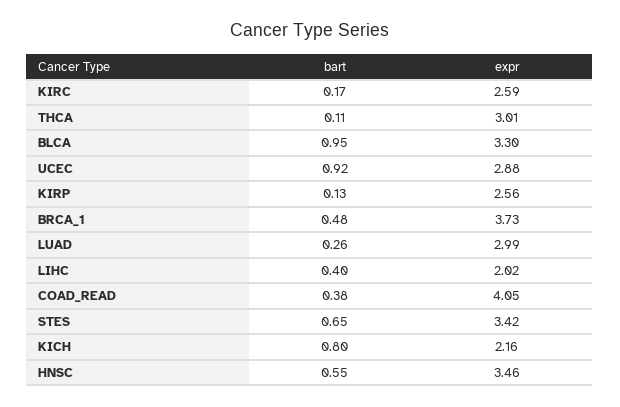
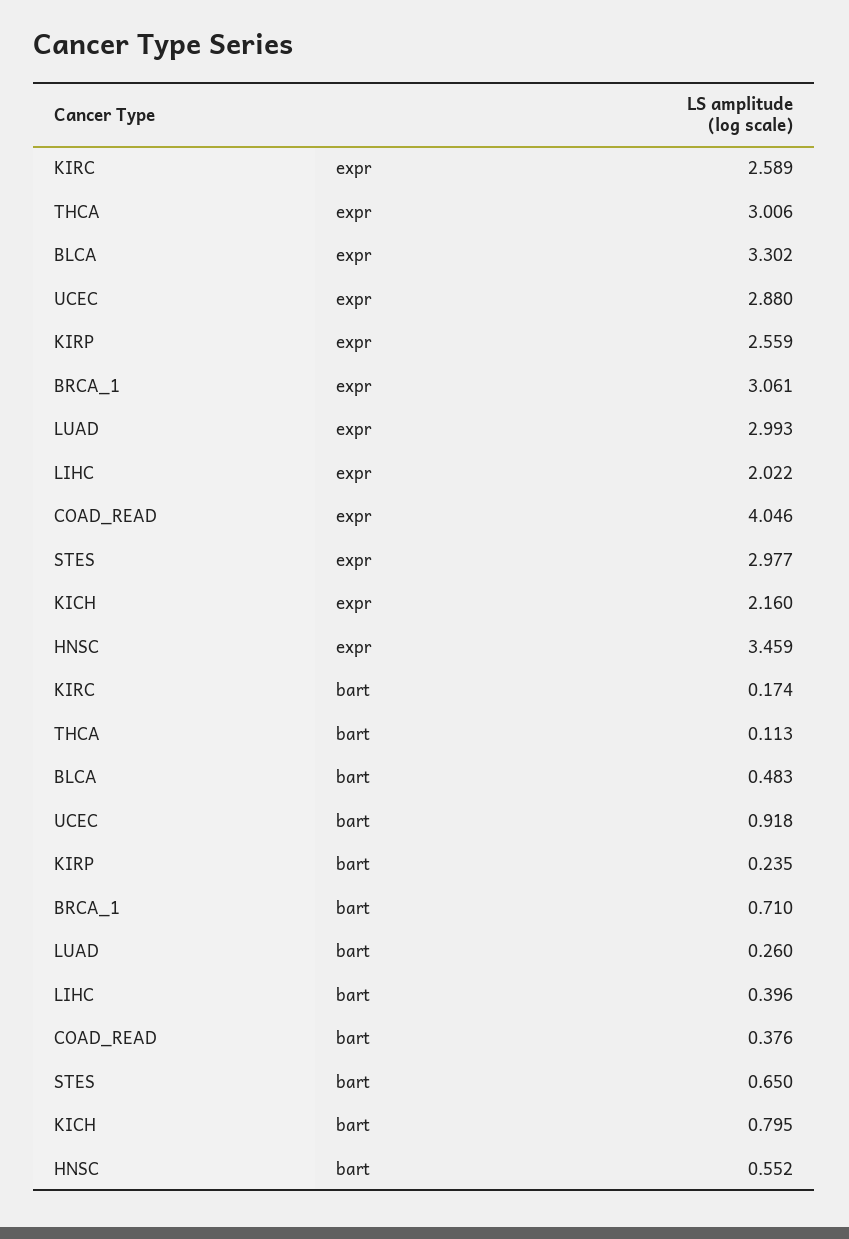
bart, BLCA: 0.95 -> 0.483
bart, KIRP: 0.13 -> 0.235
bart, BRCA_1: 0.48 -> 0.71
expr, BRCA_1: 3.73 -> 3.061
expr, STES: 3.42 -> 2.977

